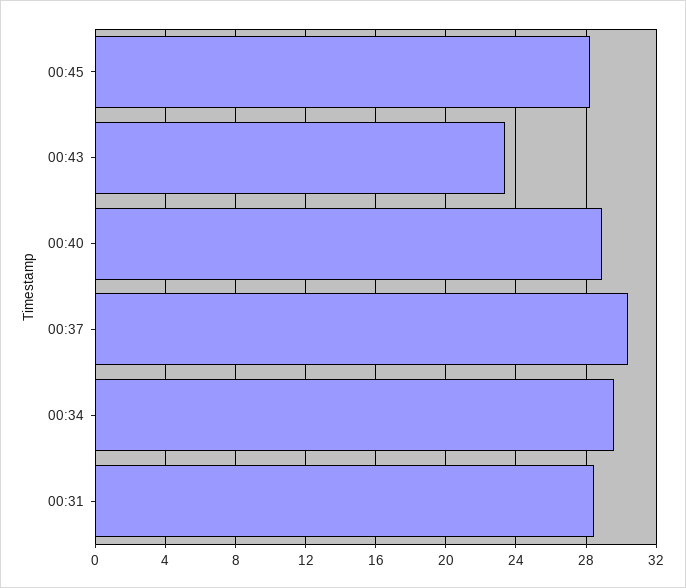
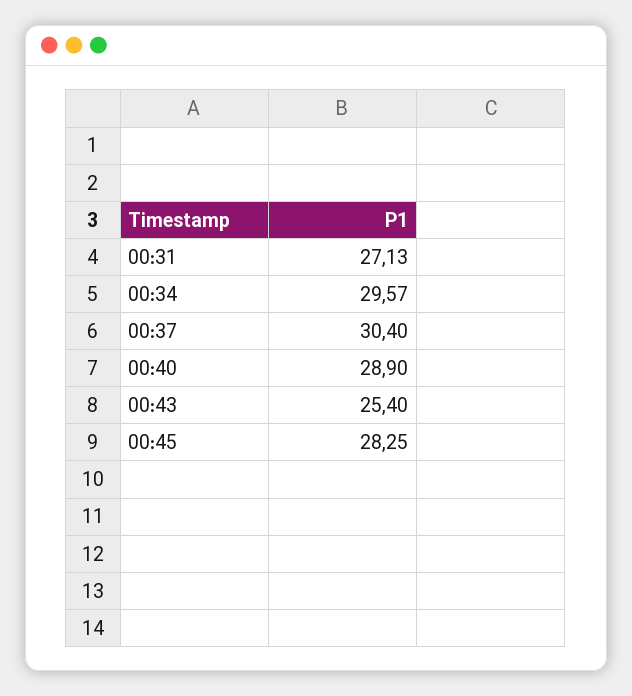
00:43: 23.5 -> 25.4
00:31: 28.5 -> 27.13

